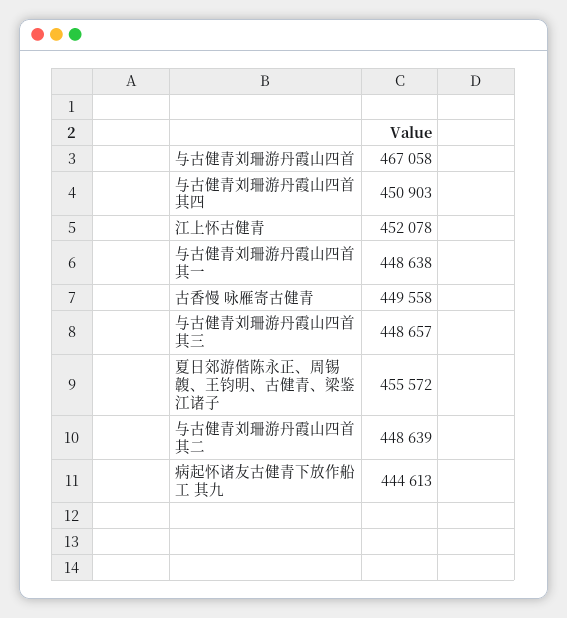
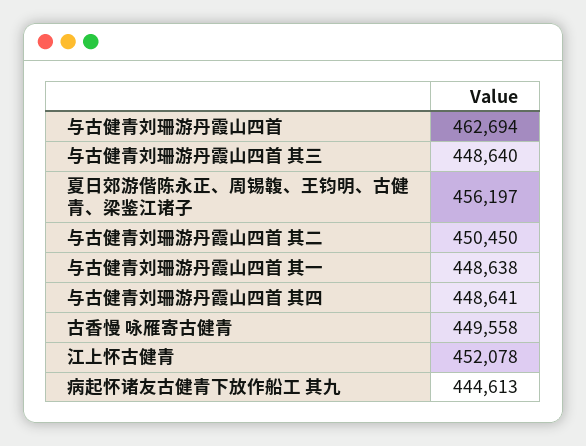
与古健青刘珊游丹霞山四首: 467058 -> 462694
与古健青刘珊游丹霞山四首 其四: 450903 -> 448641
与古健青刘珊游丹霞山四首 其三: 448657 -> 448640
夏日郊游偕陈永正、周锡䪖、王钧明、古健青、梁鉴江诸子: 455572 -> 456197
与古健青刘珊游丹霞山四首 其二: 448639 -> 450450

